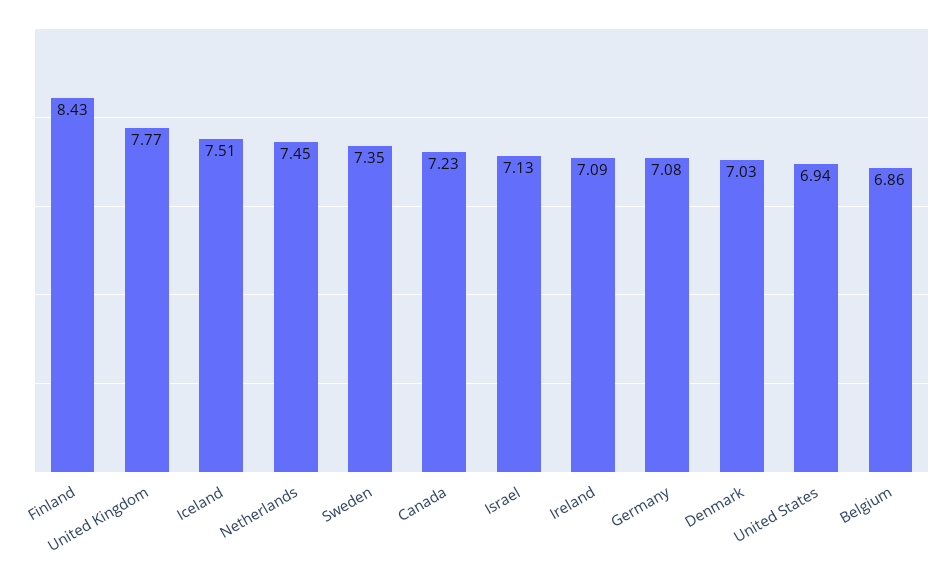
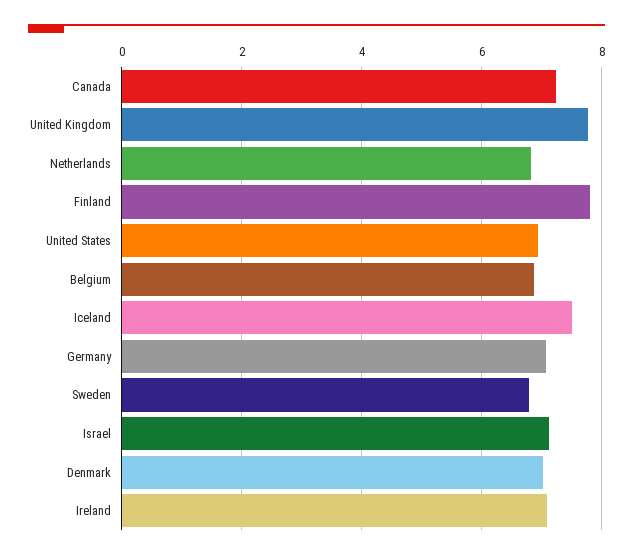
Finland: 8.43 -> 7.8
Netherlands: 7.45 -> 6.8
Sweden: 7.35 -> 6.8

